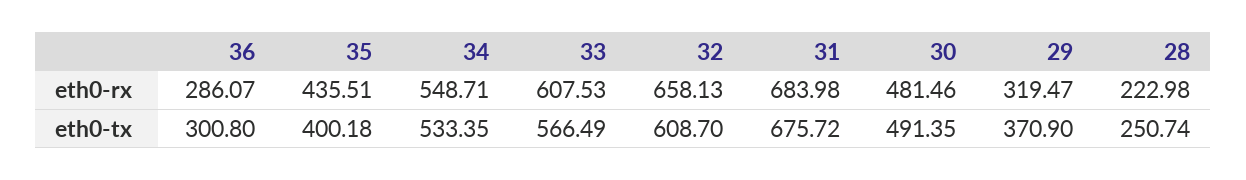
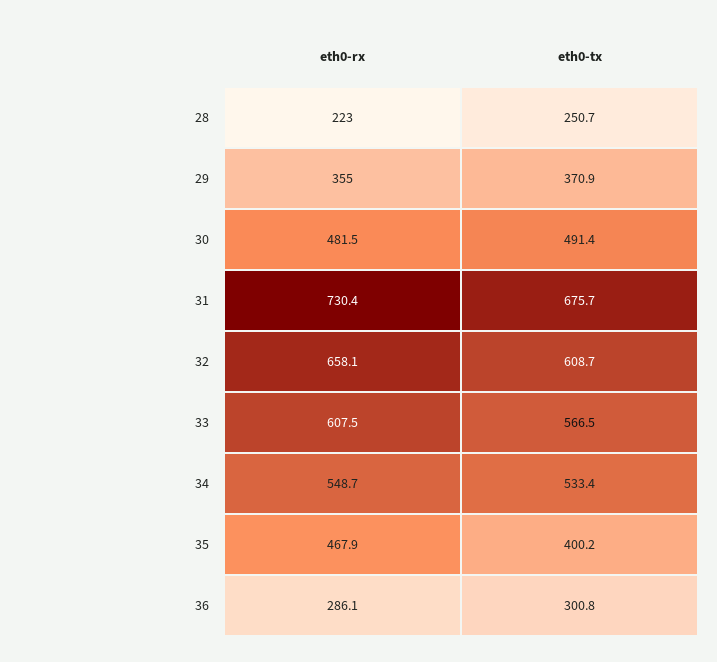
35, eth0-rx: 435.51 -> 467.9
31, eth0-rx: 683.98 -> 730.4
29, eth0-rx: 319.47 -> 355

